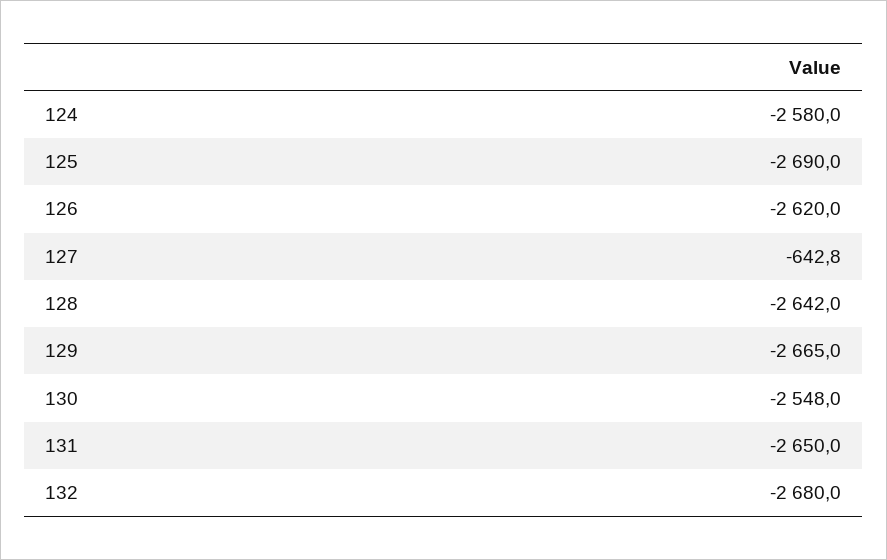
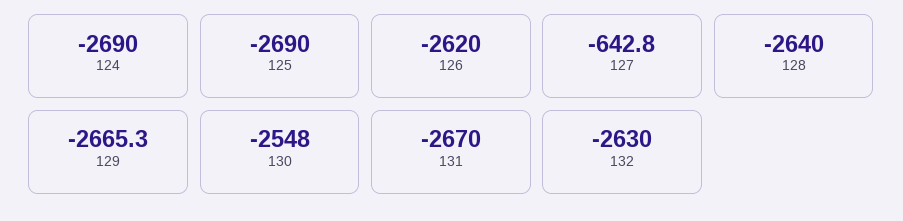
124: -2580 -> -2690
128: -2642 -> -2640
129: -2665 -> -2665.3
131: -2650 -> -2670
132: -2680 -> -2630

